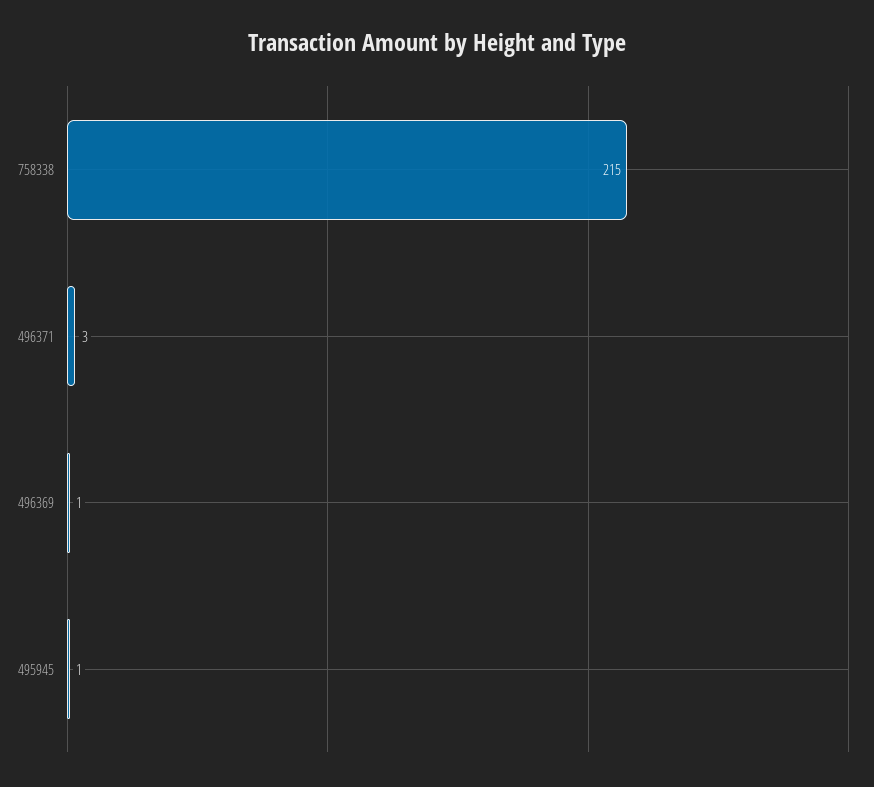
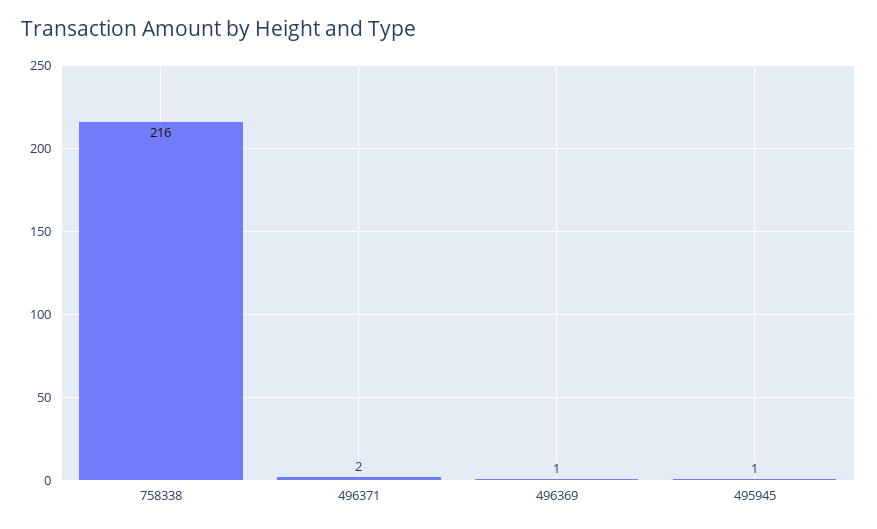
758338: 215 -> 216
496371: 3 -> 2

